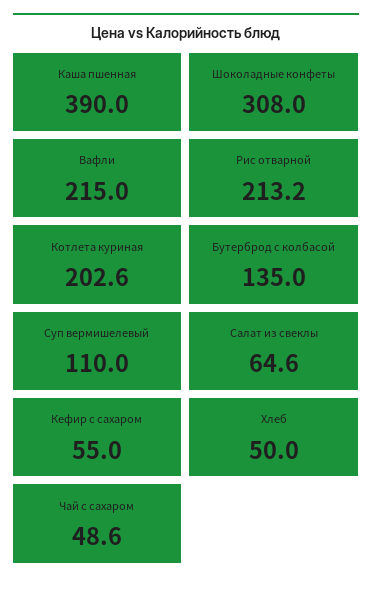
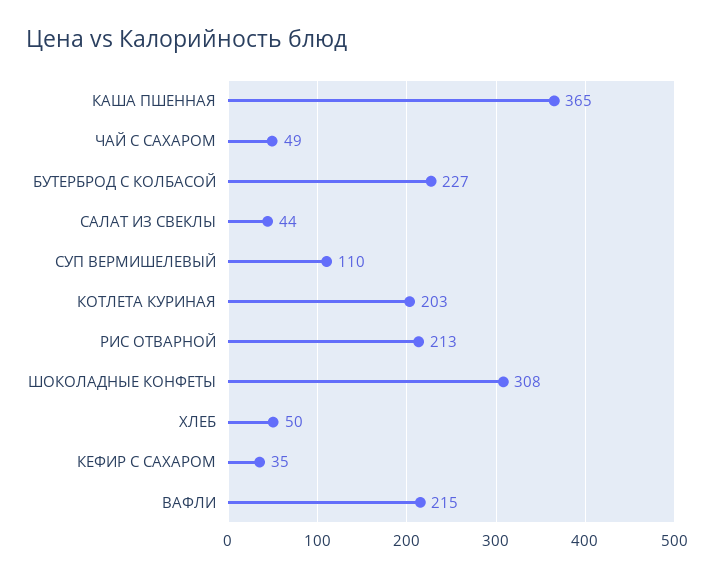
Каша пшенная: 390 -> 365
Бутерброд с колбасой: 135 -> 227
Салат из свеклы: 64.6 -> 44
Кефир с сахаром: 55 -> 35

